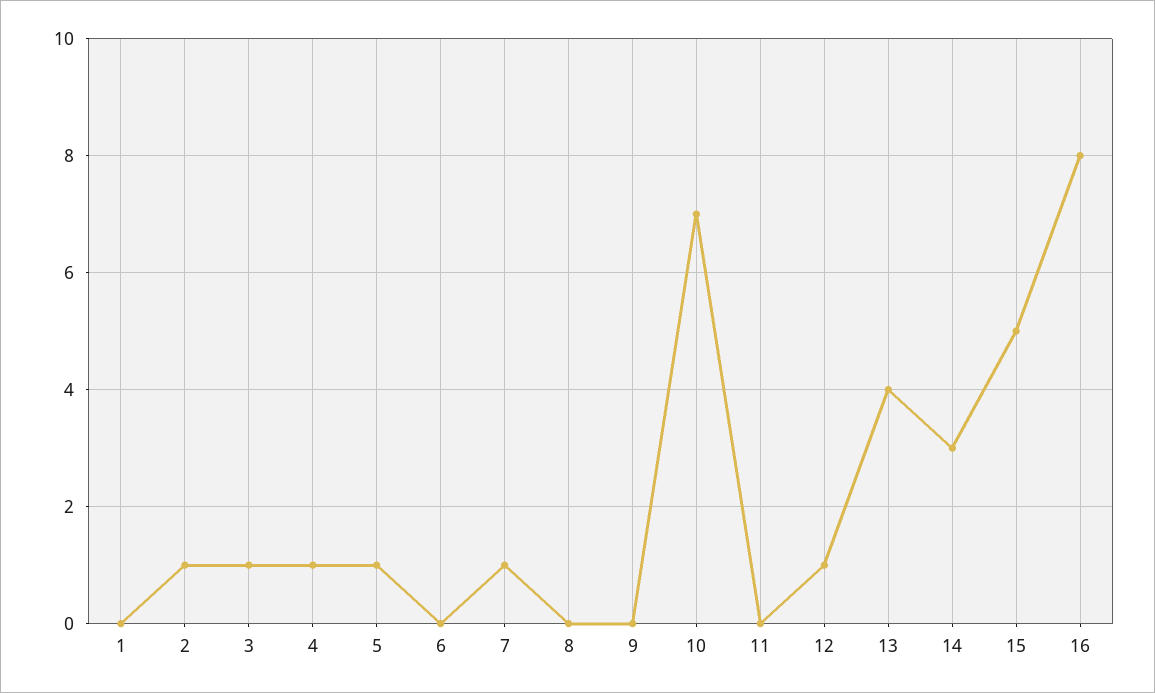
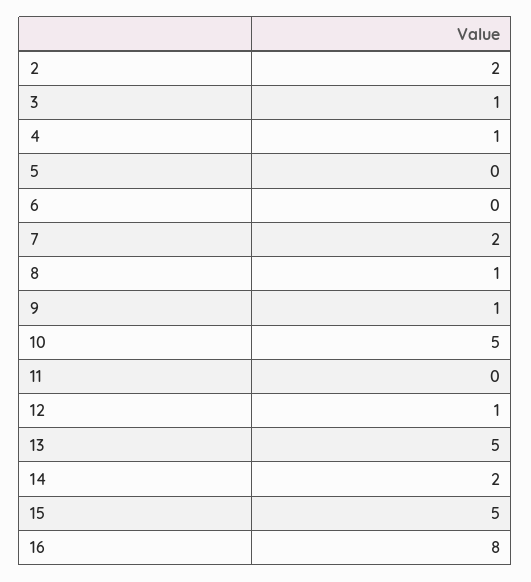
1: 0 -> none
2: 1 -> 2
5: 1 -> 0
7: 1 -> 2
8: 0 -> 1
9: 0 -> 1
10: 7 -> 5
13: 4 -> 5
14: 3 -> 2

